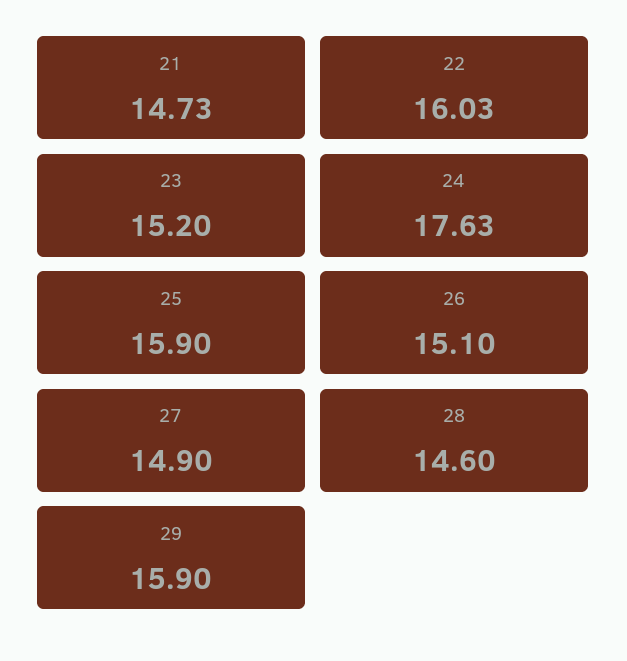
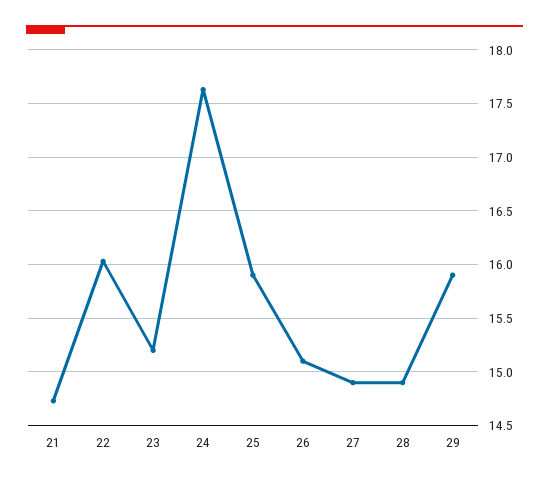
28: 14.6 -> 14.9

